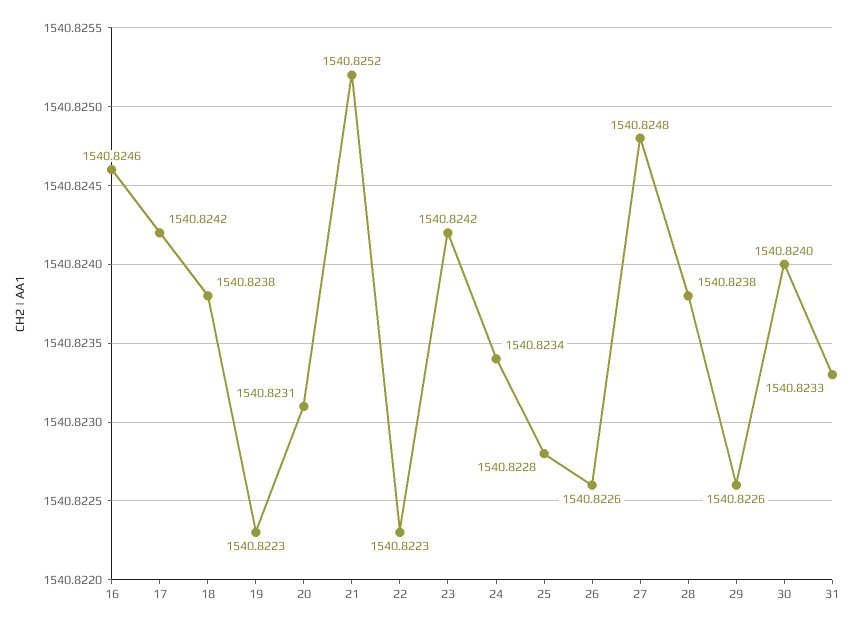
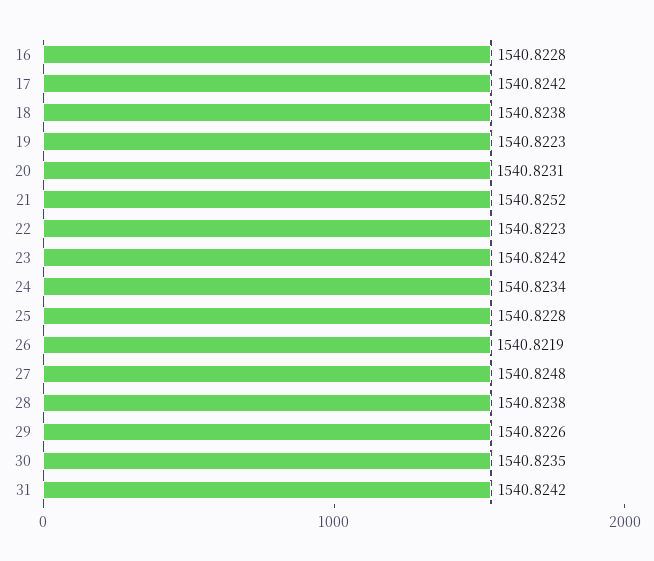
16: 1540.8246 -> 1540.8228
26: 1540.8226 -> 1540.8219
30: 1540.824 -> 1540.8235
31: 1540.8233 -> 1540.8242

